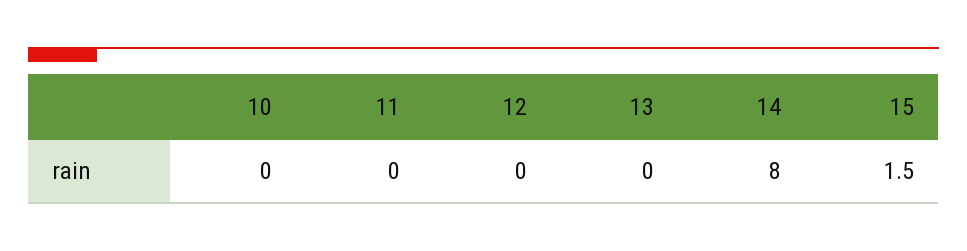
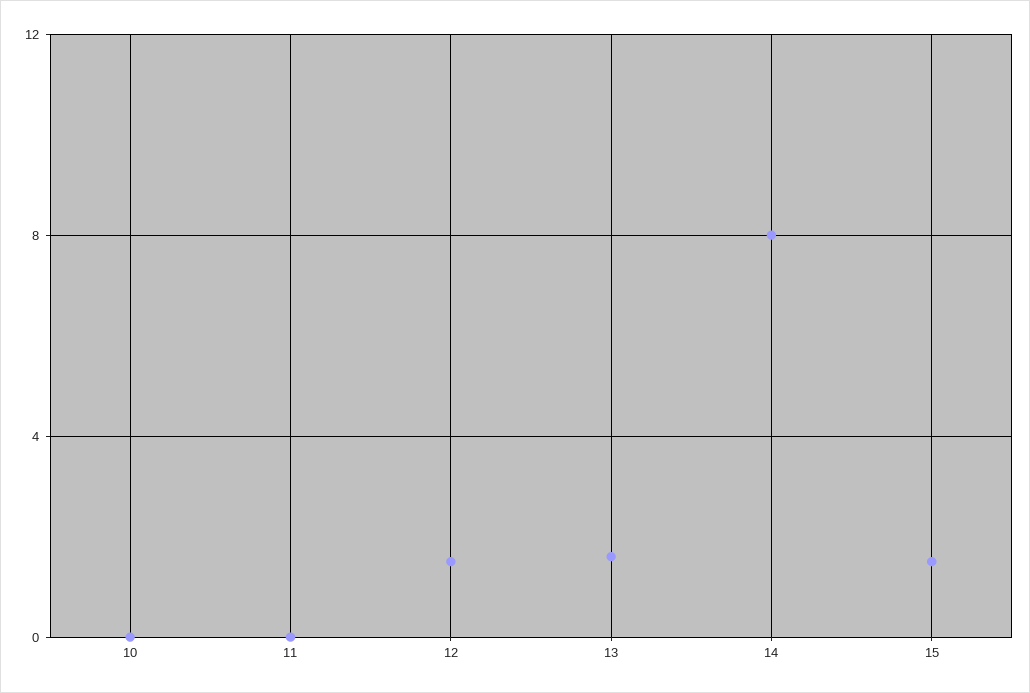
12: 0 -> 1.5
13: 0 -> 1.5

